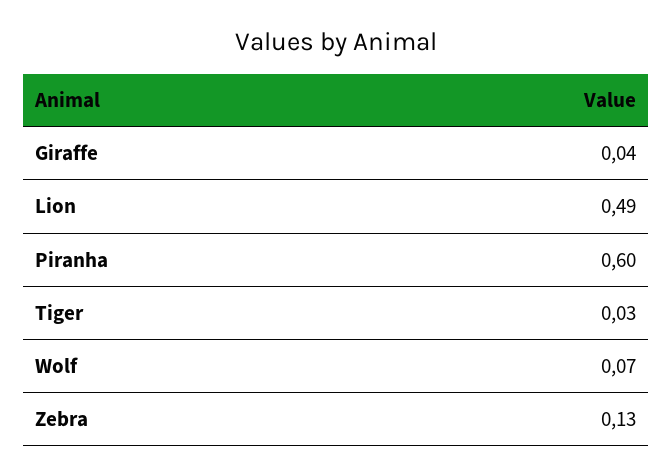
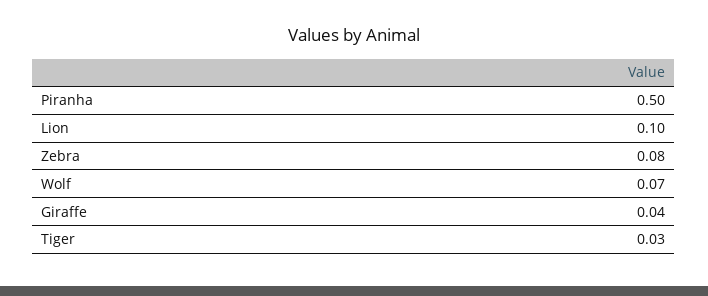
Lion: 0.49 -> 0.1
Piranha: 0.6 -> 0.5
Zebra: 0.13 -> 0.08

